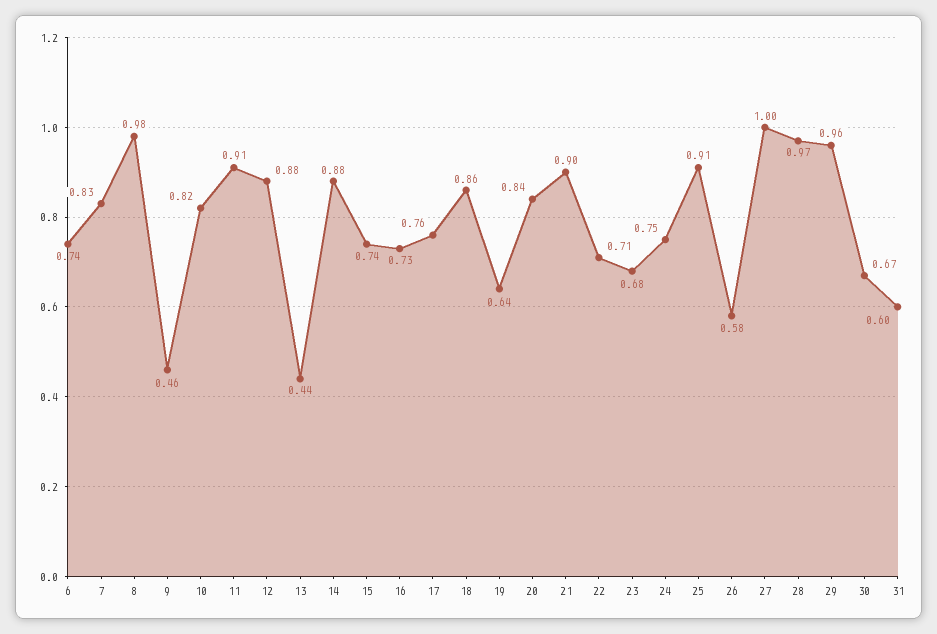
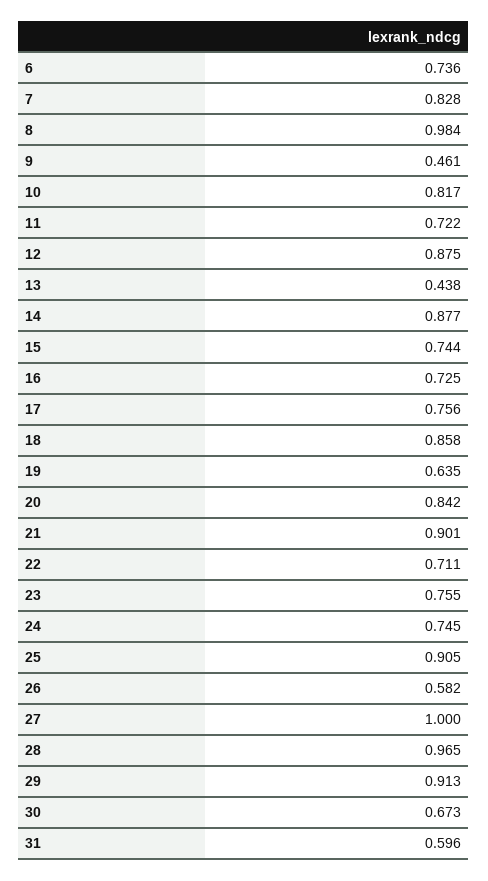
11: 0.91 -> 0.722
23: 0.68 -> 0.755
29: 0.96 -> 0.913

